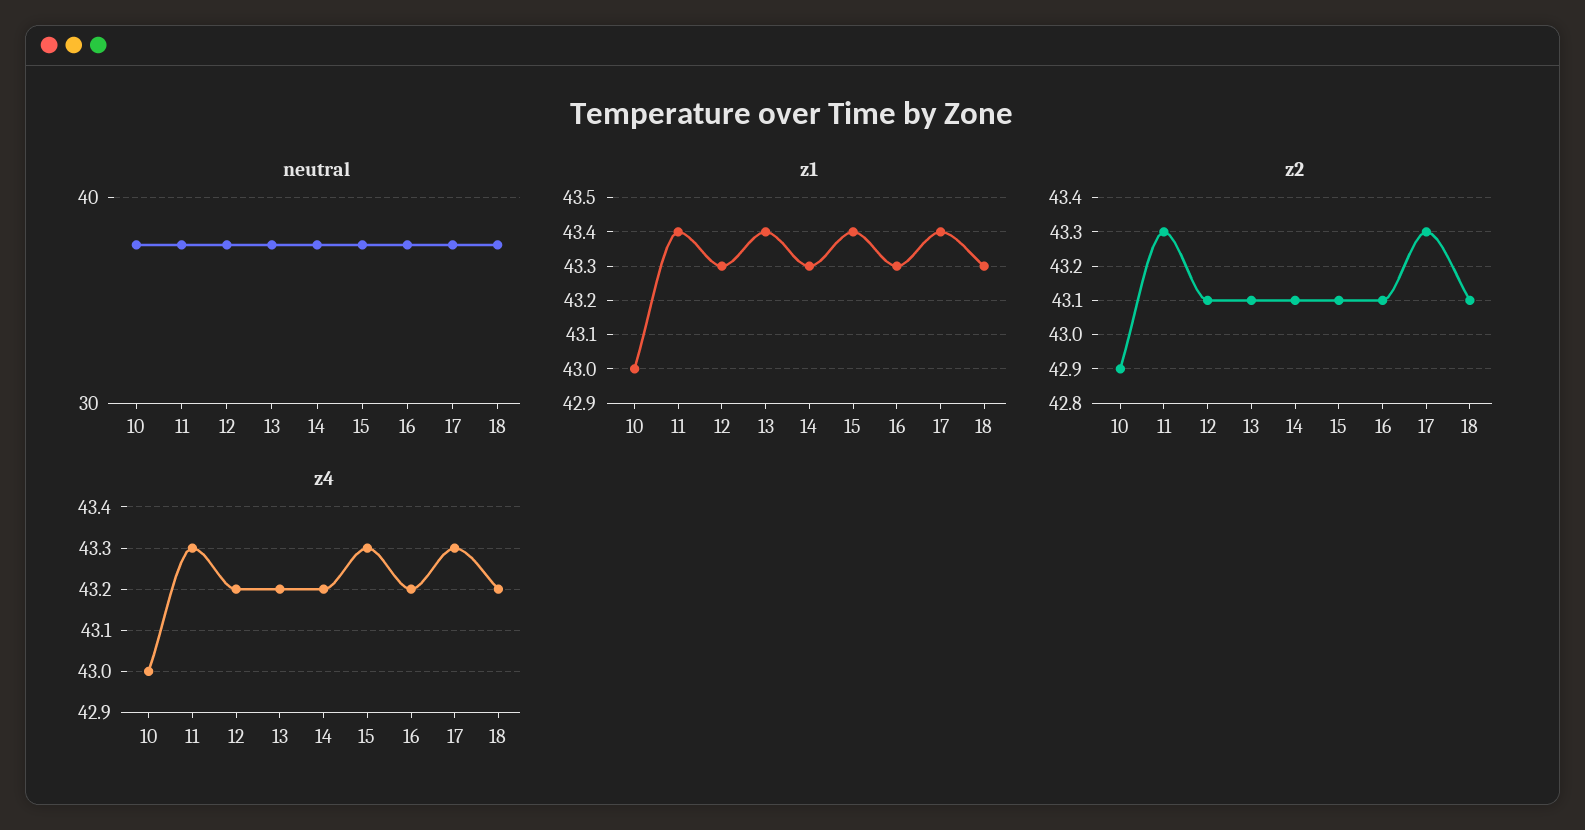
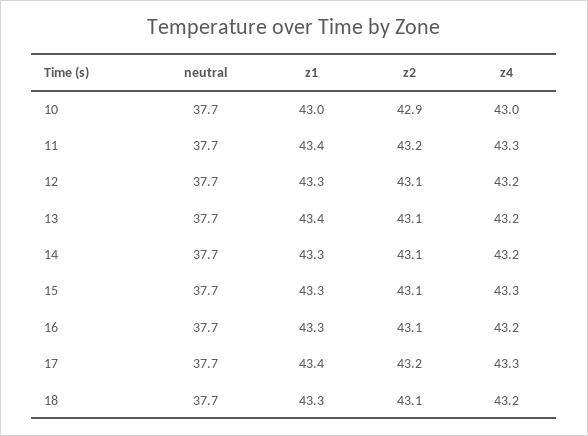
z1, 15: 43.4 -> 43.3
z2, 11: 43.3 -> 43.2
z2, 17: 43.3 -> 43.2

